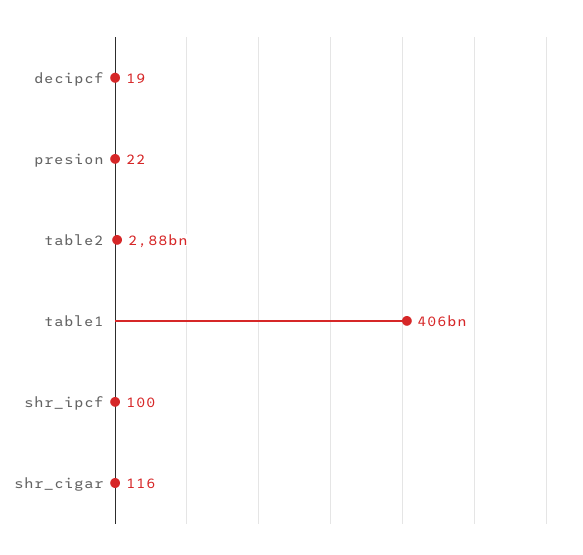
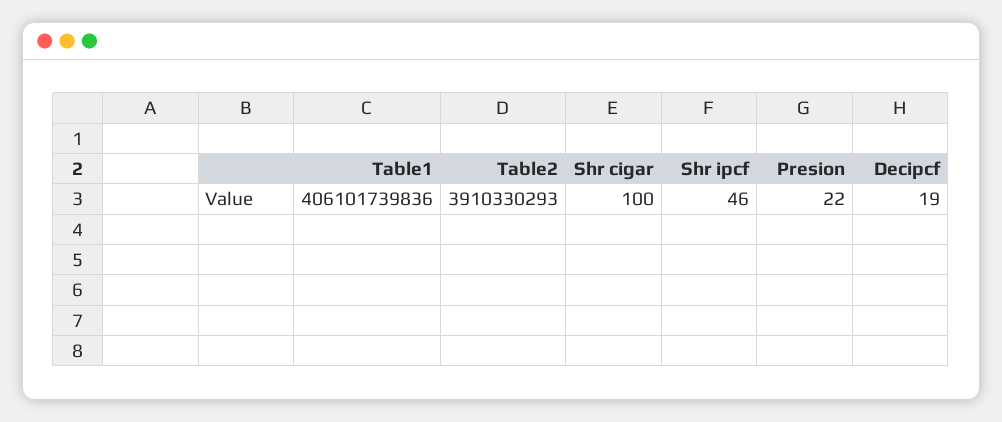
table2: 2880000000 -> 3910330293
shr_ipcf: 100 -> 46
shr_cigar: 116 -> 100

